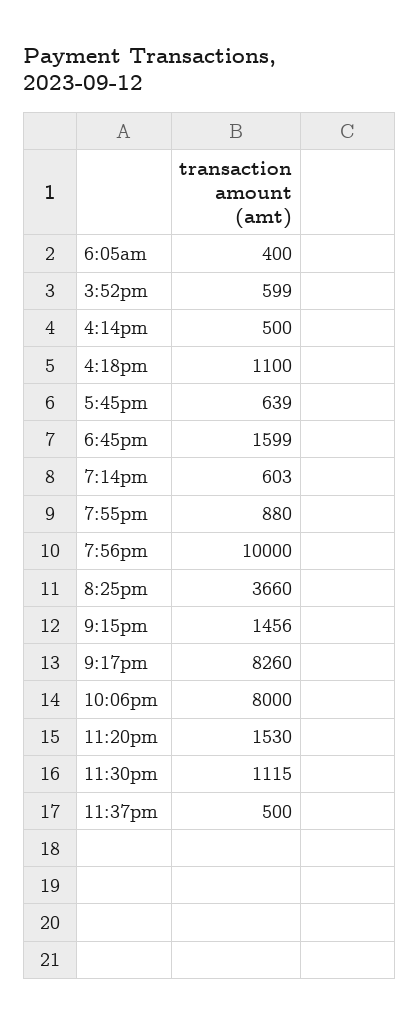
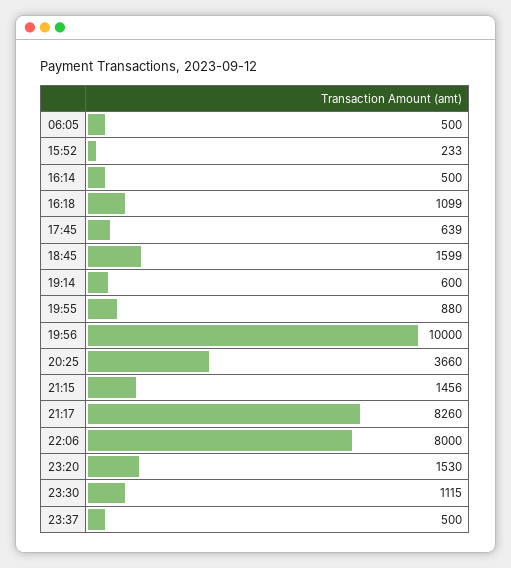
6:05am: 400 -> 500
3:52pm: 599 -> 233
4:18pm: 1100 -> 1099
7:14pm: 603 -> 600

